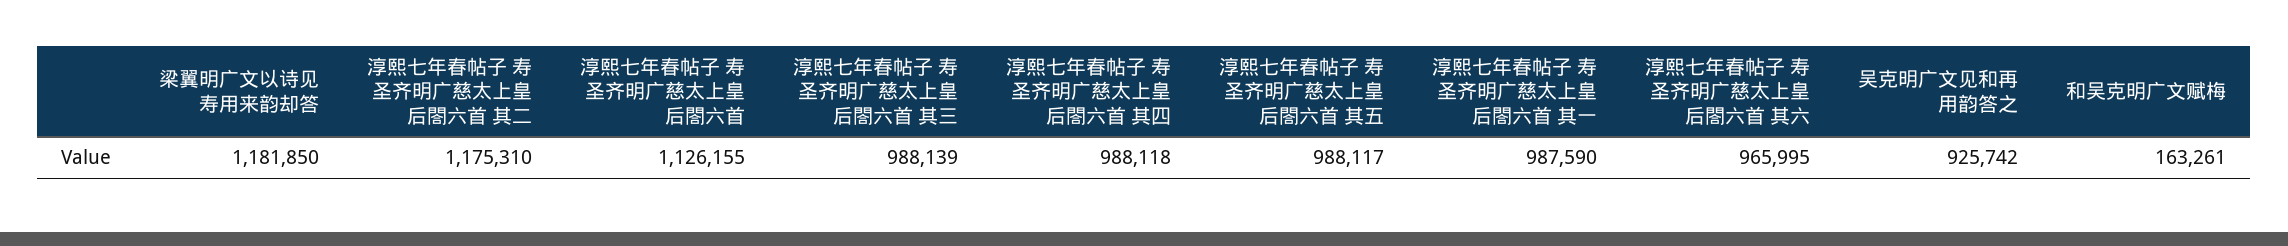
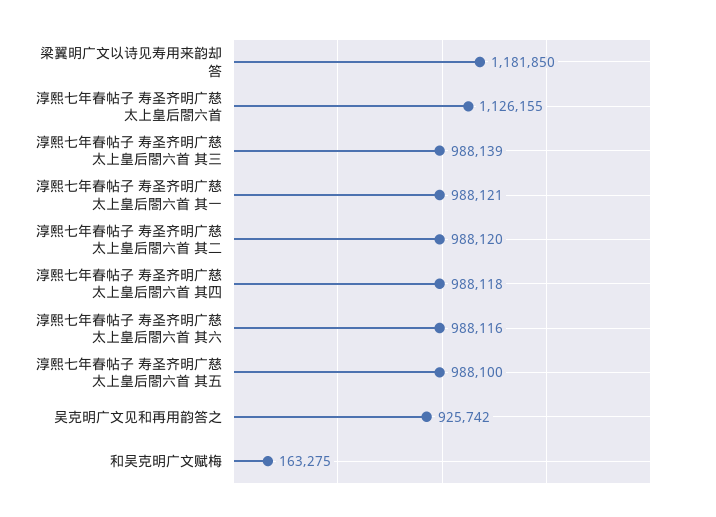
淳熙七年春帖子 寿圣齐明广慈太上皇后閤六首 其二: 1175310 -> 988120
淳熙七年春帖子 寿圣齐明广慈太上皇后閤六首 其五: 988117 -> 988100
淳熙七年春帖子 寿圣齐明广慈太上皇后閤六首 其一: 987590 -> 988121
淳熙七年春帖子 寿圣齐明广慈太上皇后閤六首 其六: 965995 -> 988116
和吴克明广文赋梅: 163261 -> 163275

